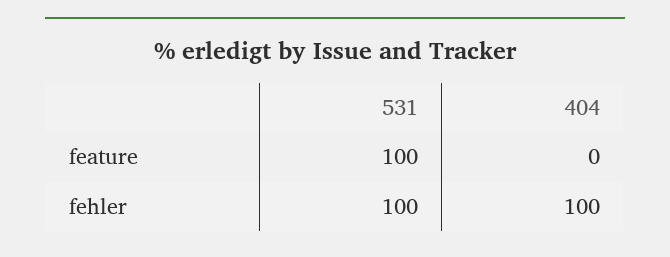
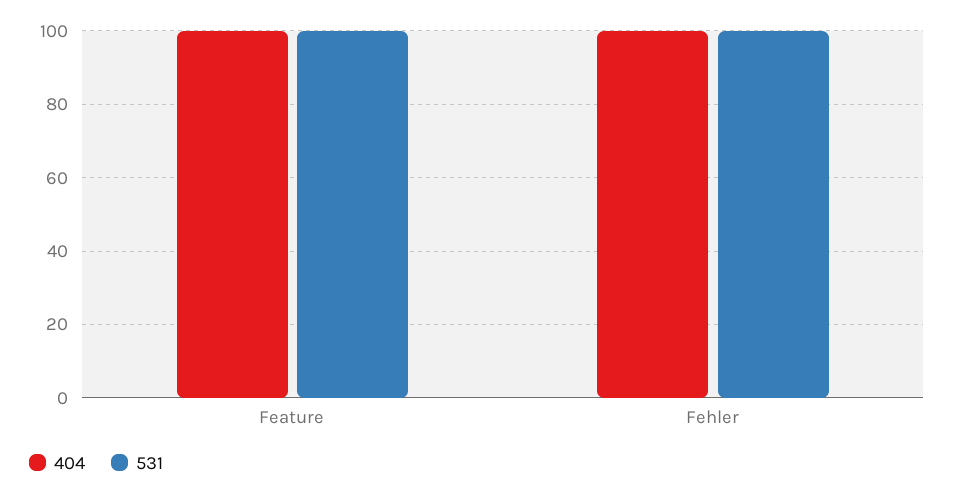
404, feature: 0 -> 100

